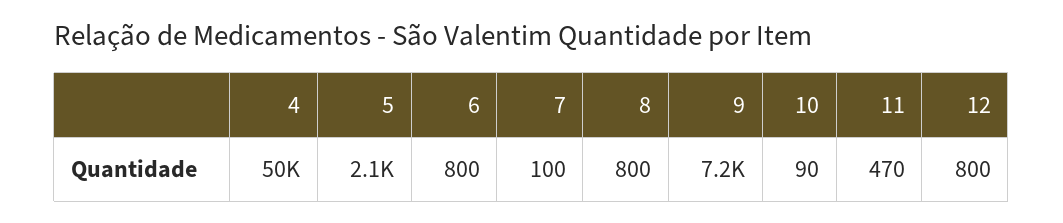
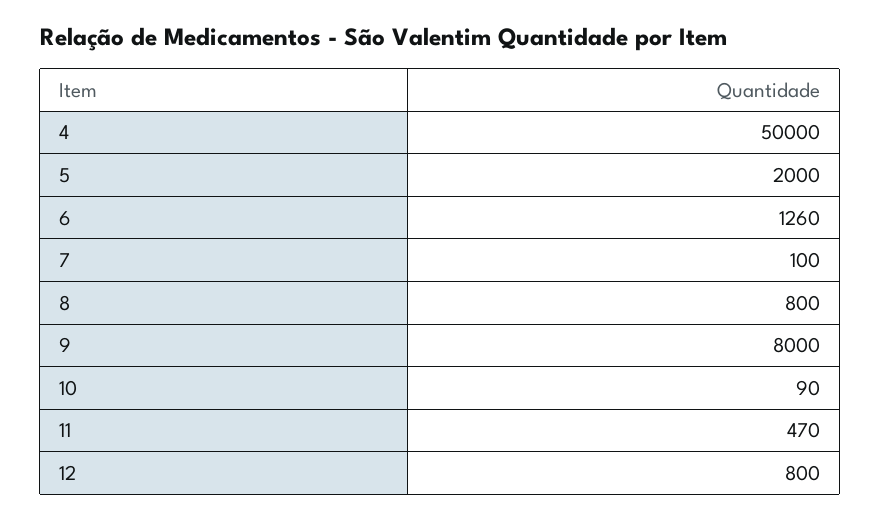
5: 2100 -> 2000
6: 800 -> 1260
9: 7200 -> 8000

